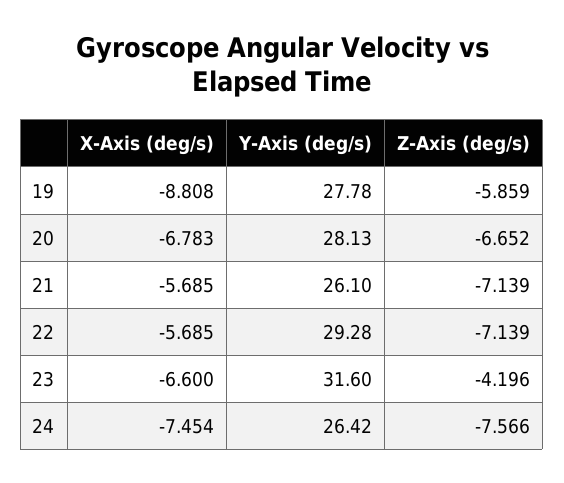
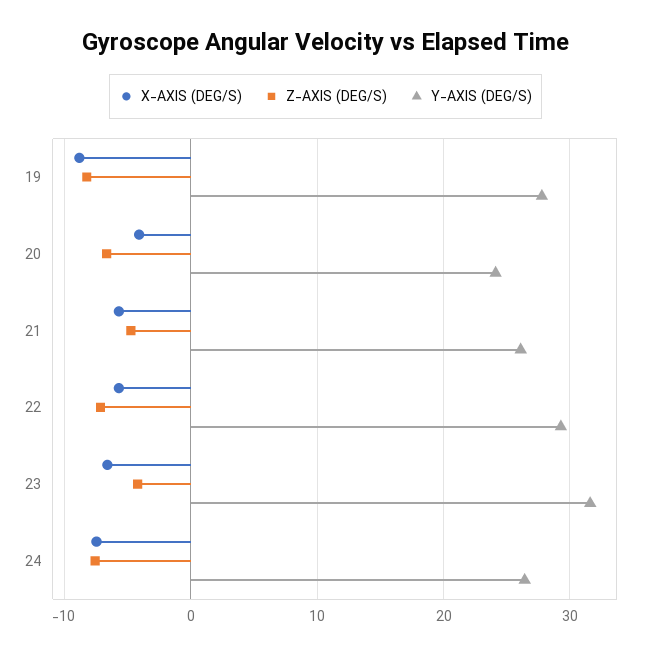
Z-Axis (deg/s), 19: -5.859 -> -8
X-Axis (deg/s), 20: -6.783 -> -4
Y-Axis (deg/s), 20: 28.13 -> 24
Z-Axis (deg/s), 21: -7.139 -> -5

